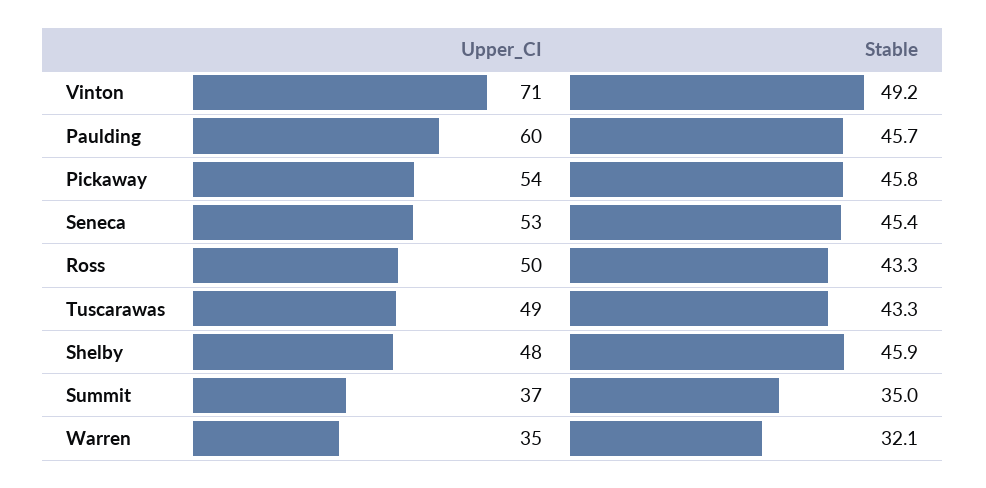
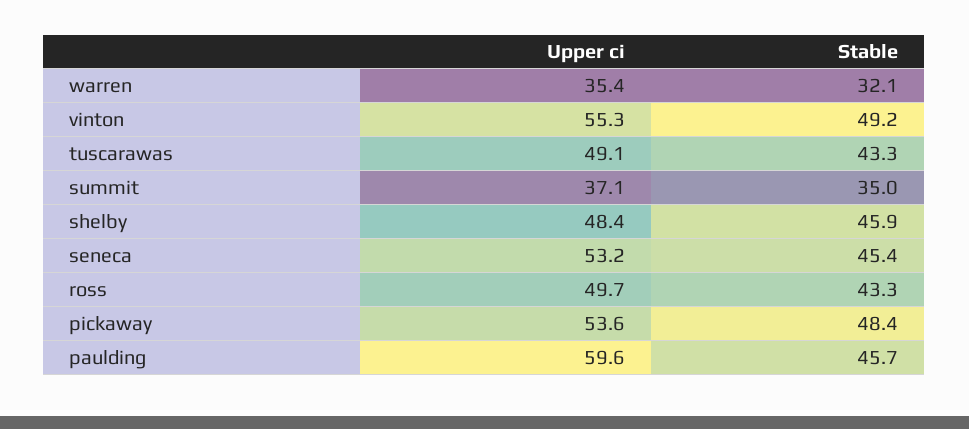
Upper_CI, Vinton: 71 -> 55.3
Stable, Pickaway: 45.8 -> 48.4

